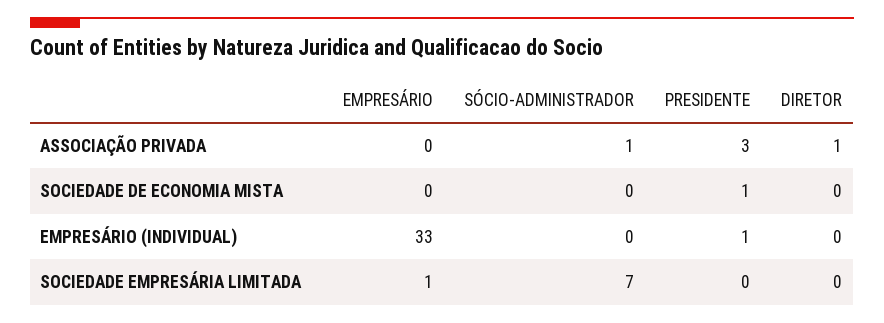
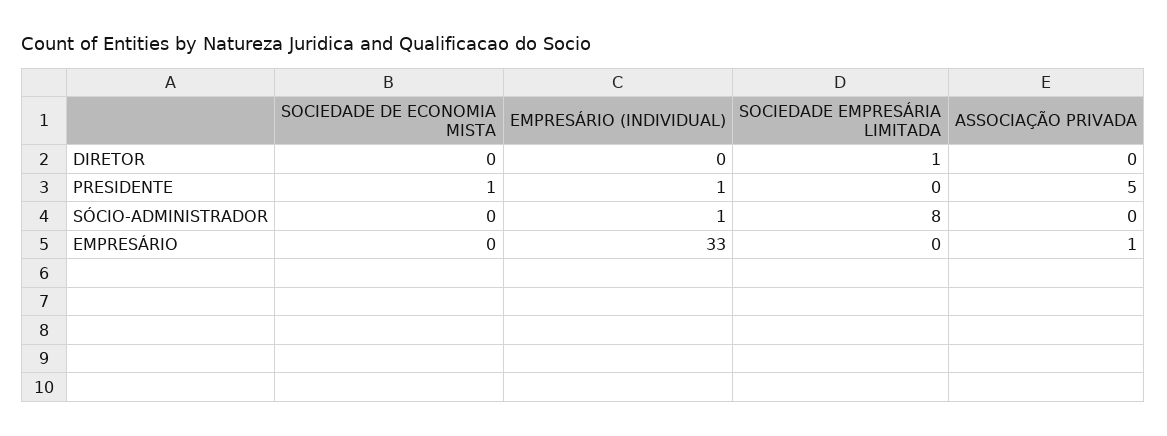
EMPRESÁRIO, ASSOCIAÇÃO PRIVADA: 0 -> 1
SÓCIO-ADMINISTRADOR, ASSOCIAÇÃO PRIVADA: 1 -> 0
PRESIDENTE, ASSOCIAÇÃO PRIVADA: 3 -> 5
DIRETOR, ASSOCIAÇÃO PRIVADA: 1 -> 0
SÓCIO-ADMINISTRADOR, EMPRESÁRIO (INDIVIDUAL): 0 -> 1
EMPRESÁRIO, SOCIEDADE EMPRESÁRIA LIMITADA: 1 -> 0
SÓCIO-ADMINISTRADOR, SOCIEDADE EMPRESÁRIA LIMITADA: 7 -> 8
DIRETOR, SOCIEDADE EMPRESÁRIA LIMITADA: 0 -> 1

